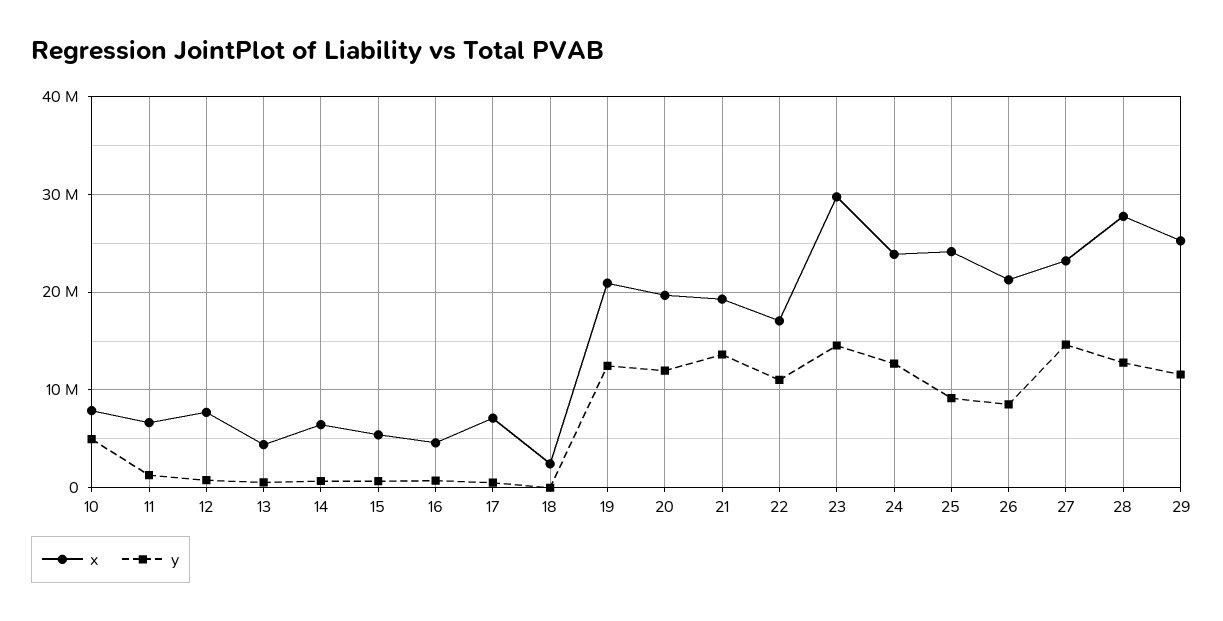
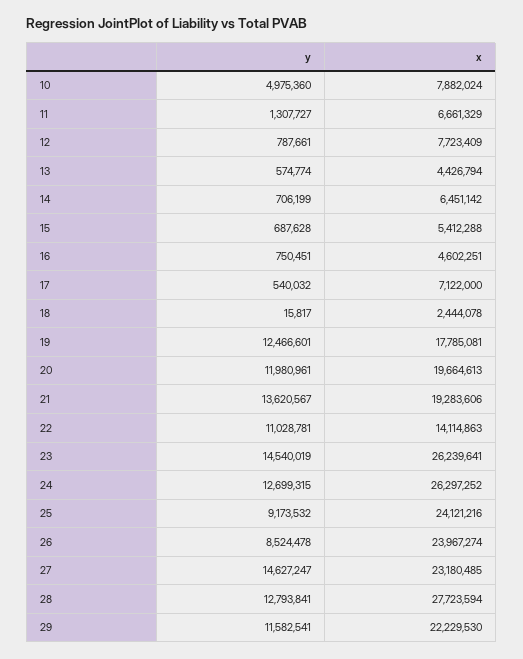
x, 19: 21000000 -> 17785081
x, 22: 17000000 -> 14114863
x, 23: 30000000 -> 26239641
x, 24: 24000000 -> 26297252
x, 26: 21000000 -> 23967274
x, 29: 25000000 -> 22229530

